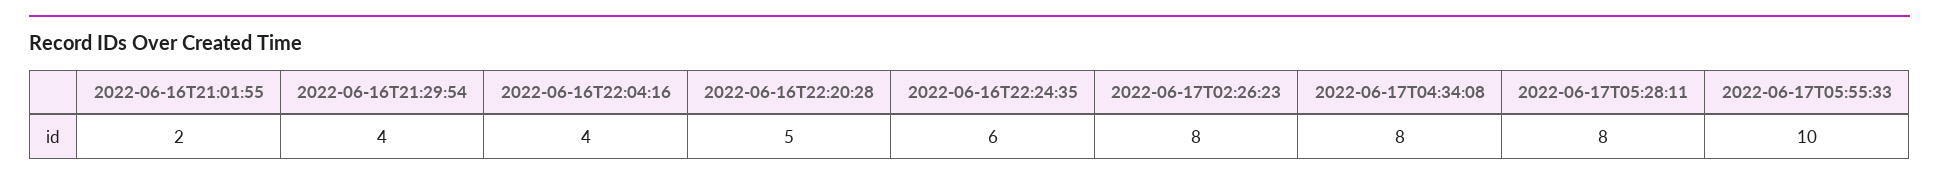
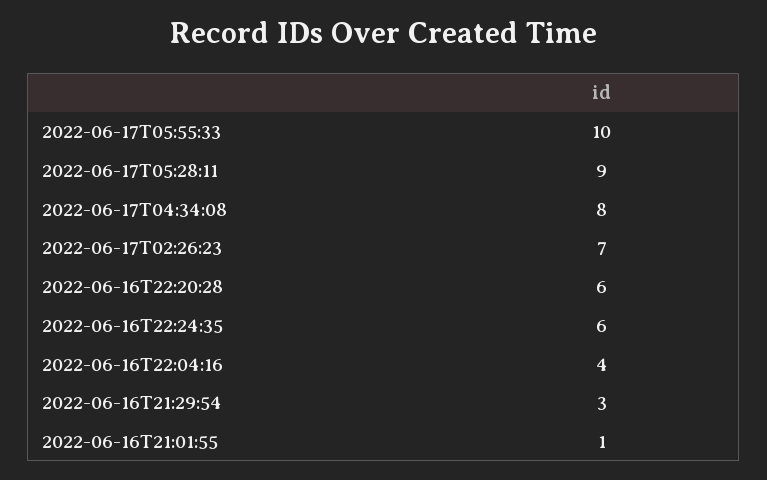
2022-06-16T21:01:55: 2 -> 1
2022-06-16T21:29:54: 4 -> 3
2022-06-16T22:20:28: 5 -> 6
2022-06-17T02:26:23: 8 -> 7
2022-06-17T05:28:11: 8 -> 9

